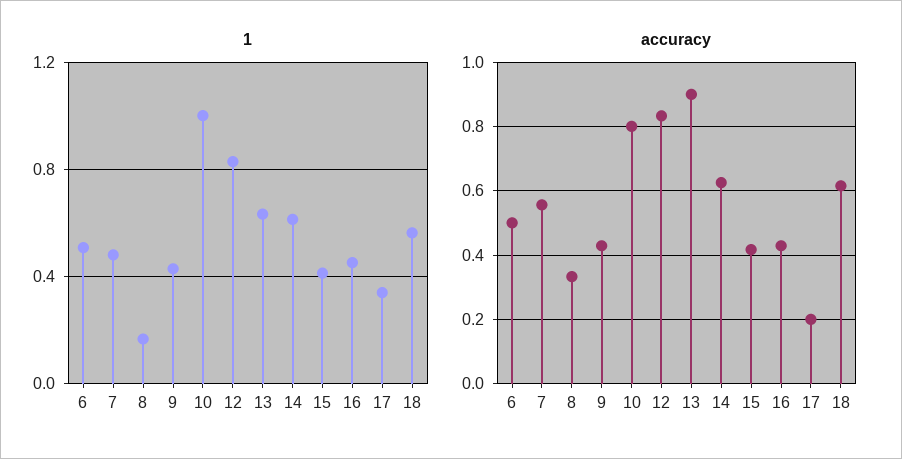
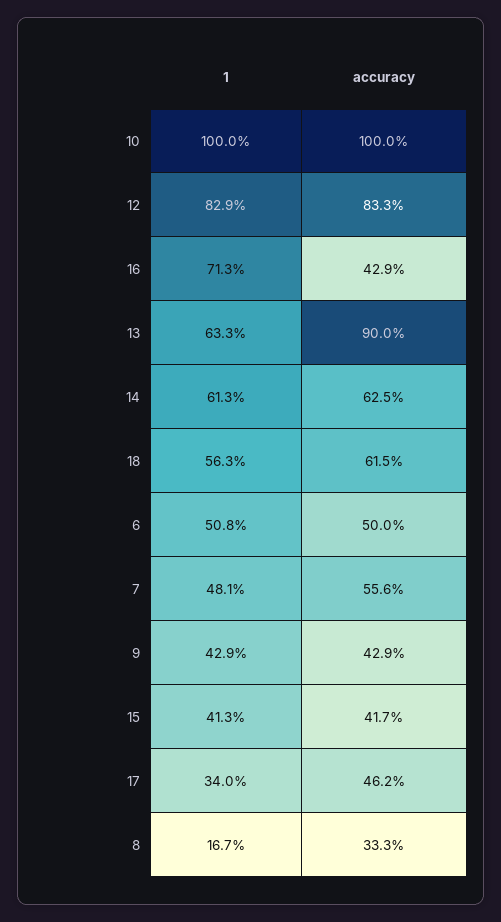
1, 16: 0.45 -> 0.713
accuracy, 10: 0.8 -> 1
accuracy, 17: 0.2 -> 0.462

